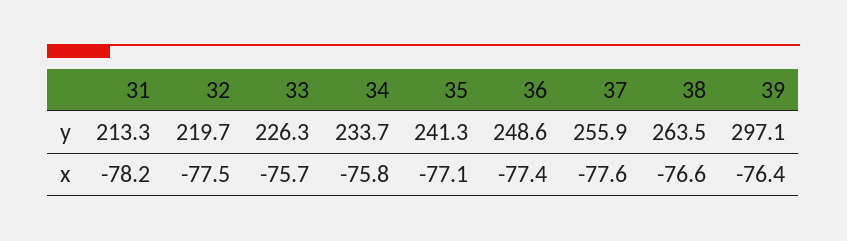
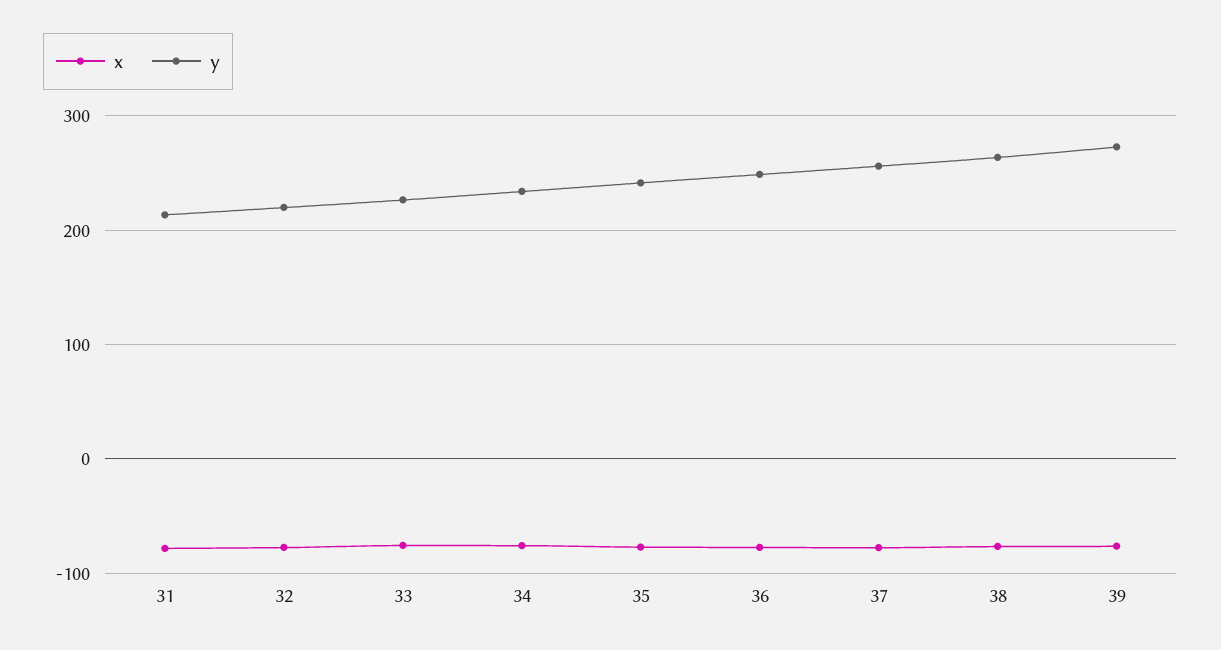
y, 39: 297.1 -> 270

